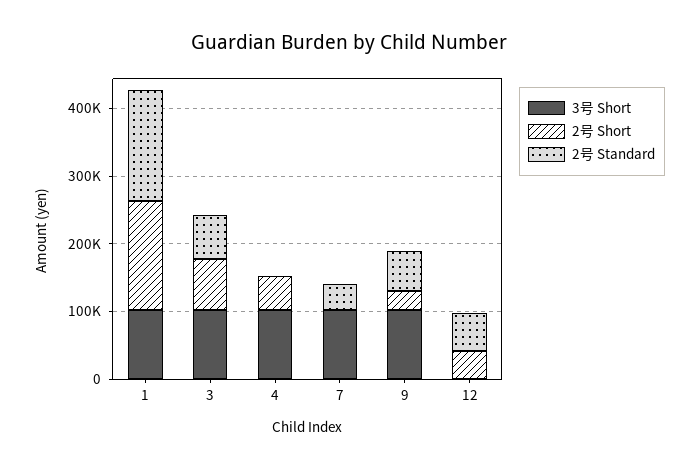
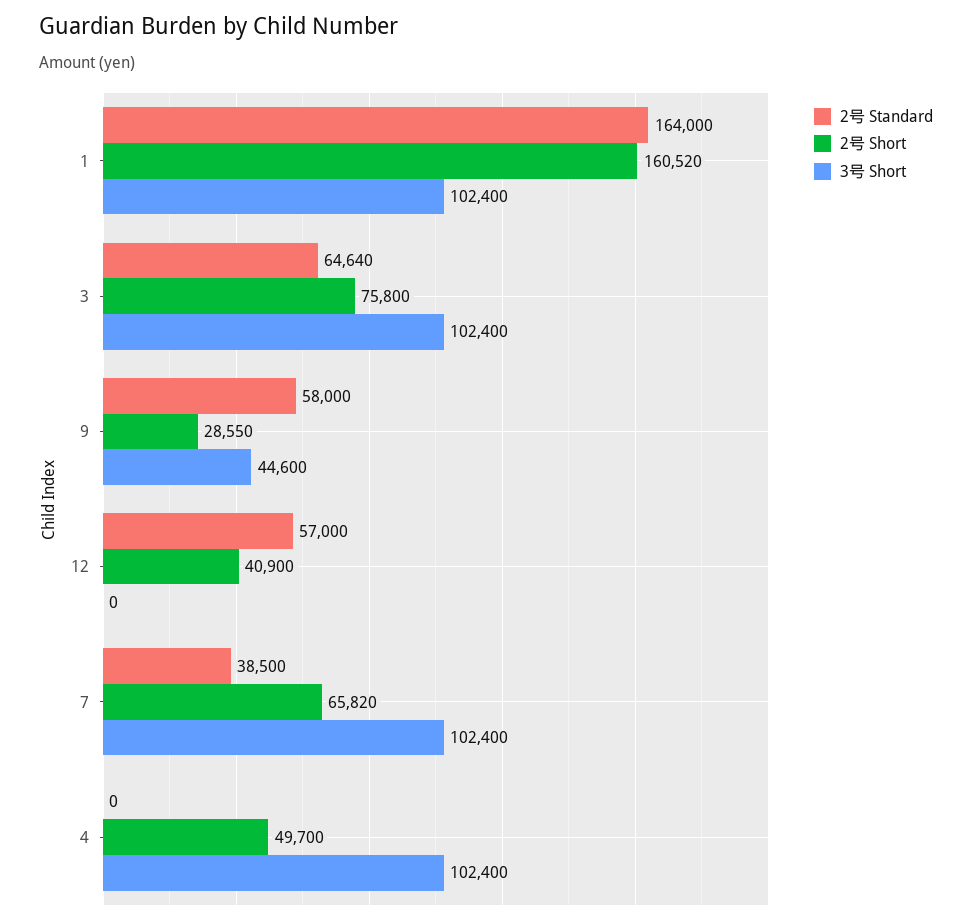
2号 Short, 7: 0 -> 65820
3号 Short, 9: 100000 -> 44600

